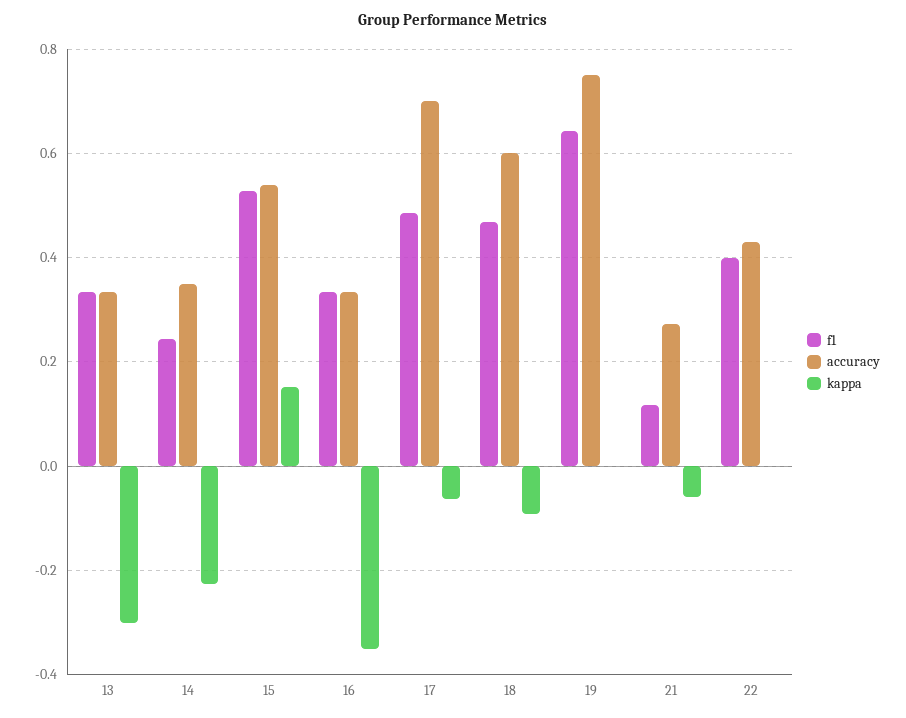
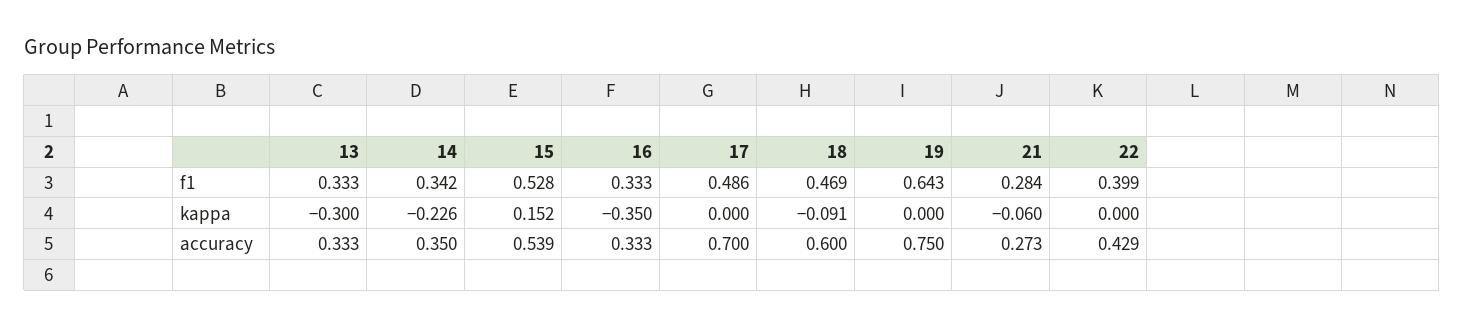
f1, 14: 0.24 -> 0.342
kappa, 17: -0.06 -> 0
f1, 21: 0.12 -> 0.284

